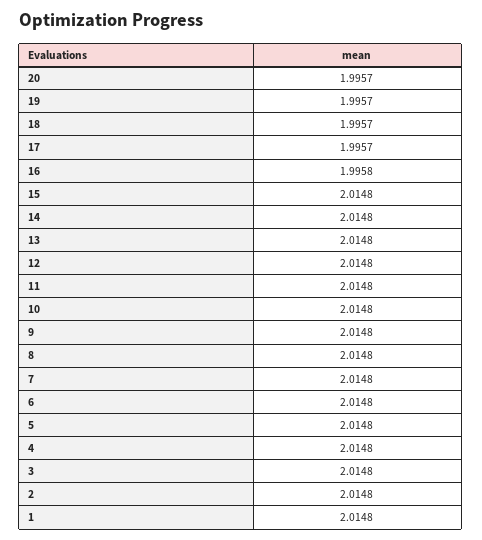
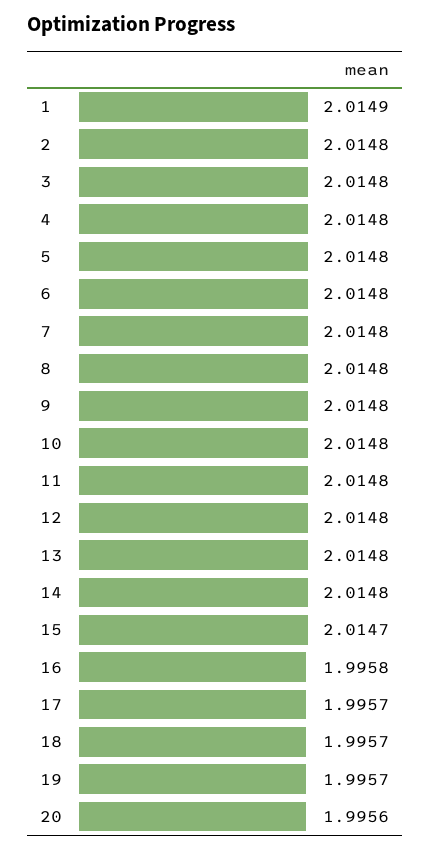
20: 1.9957 -> 1.9956
15: 2.0148 -> 2.0147
1: 2.0148 -> 2.0149

